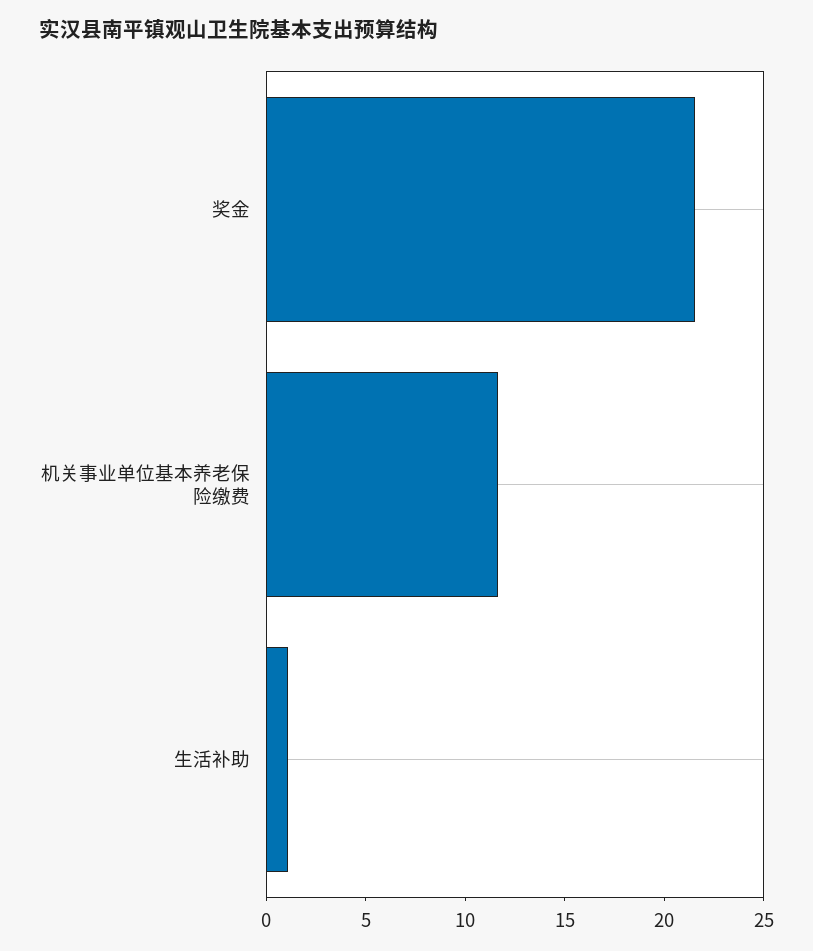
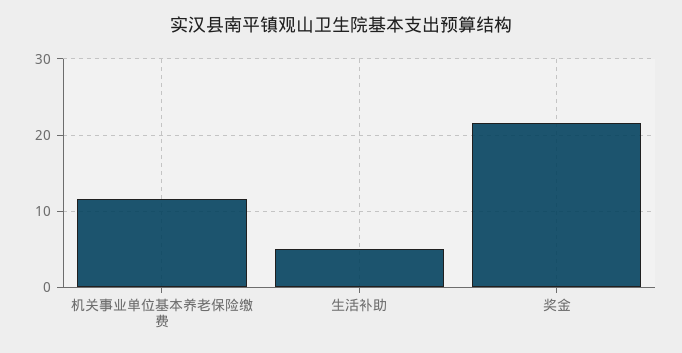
生活补助: 1 -> 5

